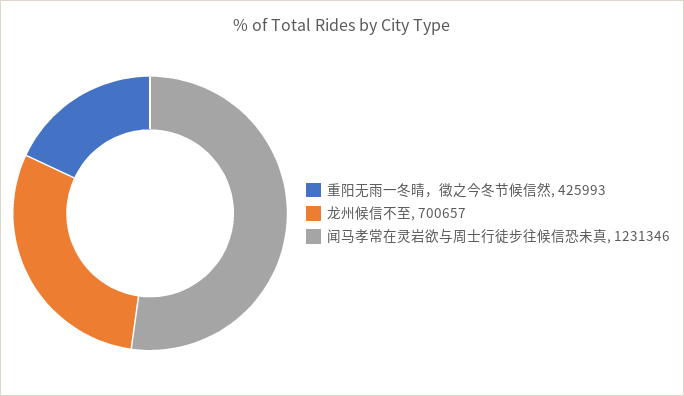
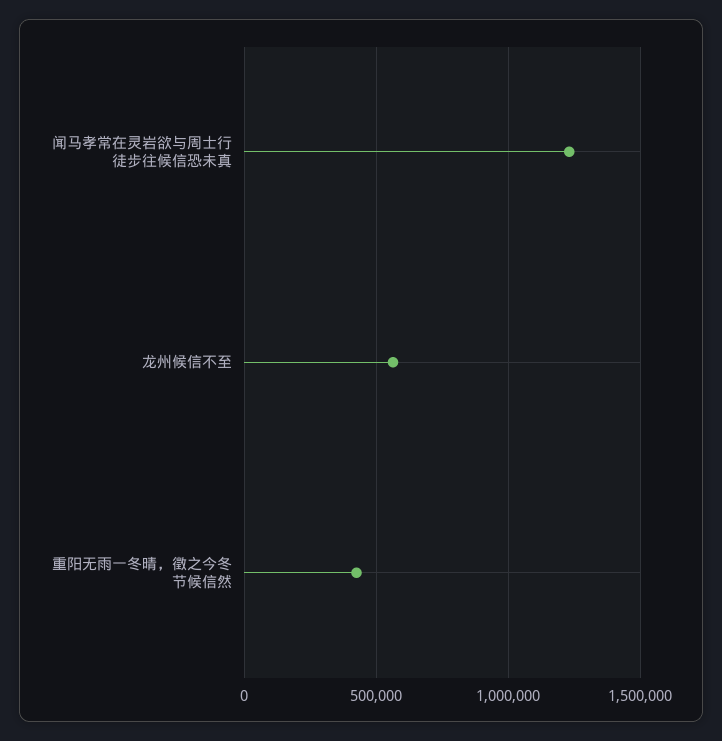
龙州候信不至: 700657 -> 550000

